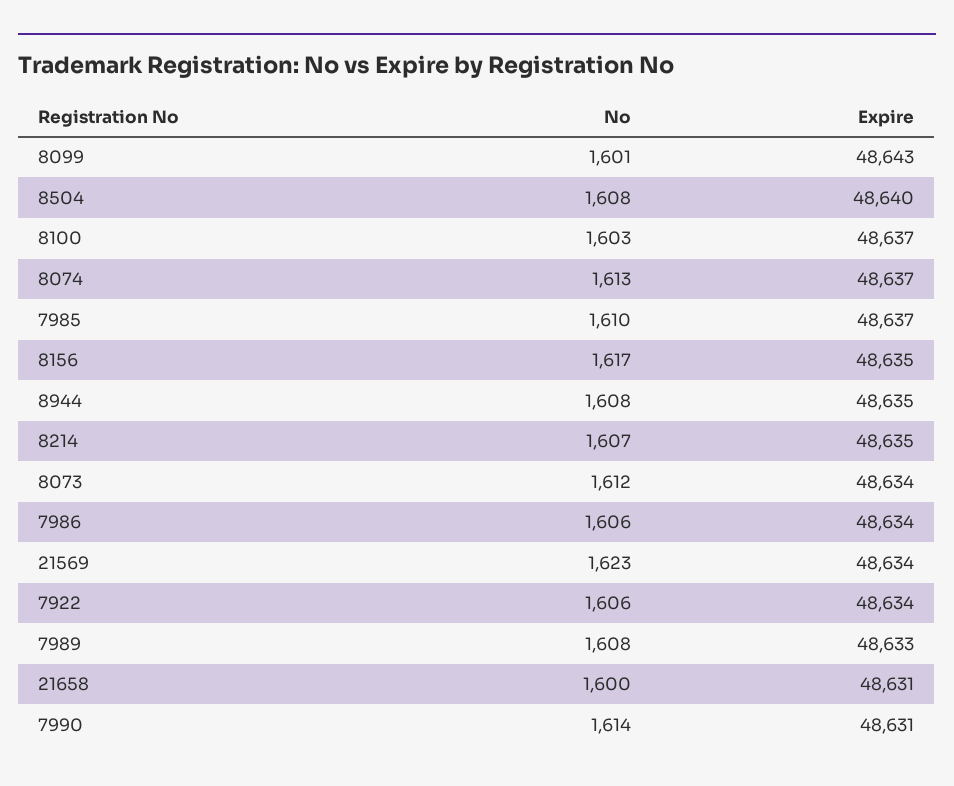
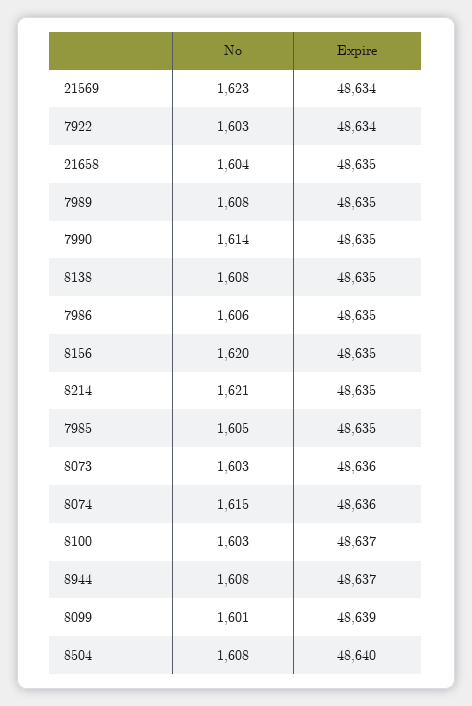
Expire, 8099: 48643 -> 48639
No, 8074: 1613 -> 1615
Expire, 8074: 48637 -> 48636
No, 7985: 1610 -> 1605
Expire, 7985: 48637 -> 48635
No, 8156: 1617 -> 1620
Expire, 8944: 48635 -> 48637
No, 8214: 1607 -> 1621
No, 8073: 1612 -> 1603
Expire, 8073: 48634 -> 48636
Expire, 7986: 48634 -> 48635
No, 7922: 1606 -> 1603
Expire, 7989: 48633 -> 48635
No, 21658: 1600 -> 1604
Expire, 21658: 48631 -> 48635
Expire, 7990: 48631 -> 48635
No, 8138: none -> 1608
Expire, 8138: none -> 48635

